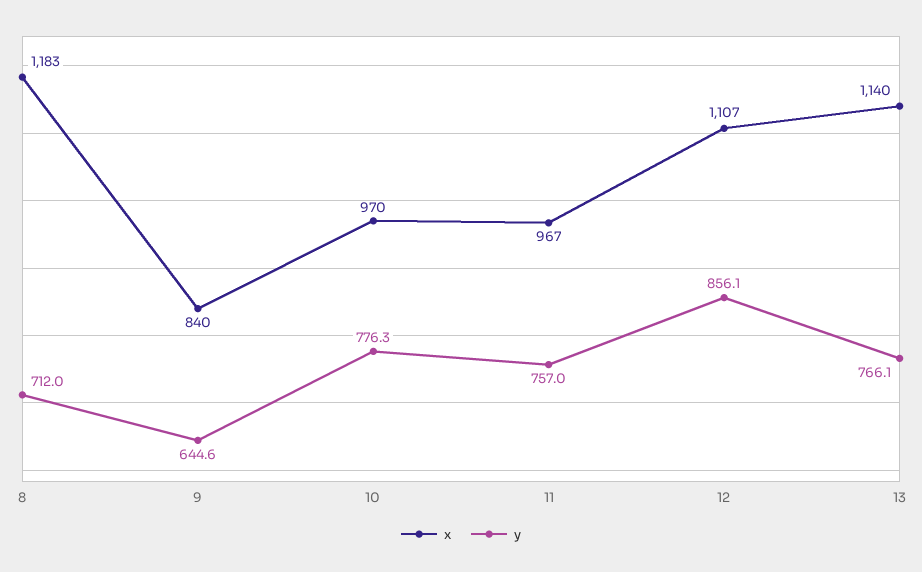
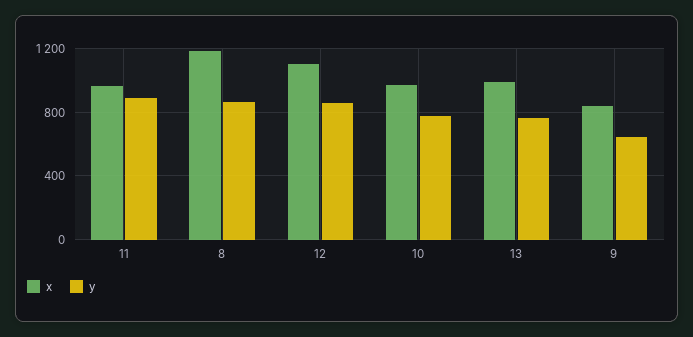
y, 8: 712 -> 850
y, 11: 757 -> 900
x, 13: 1140 -> 1000

